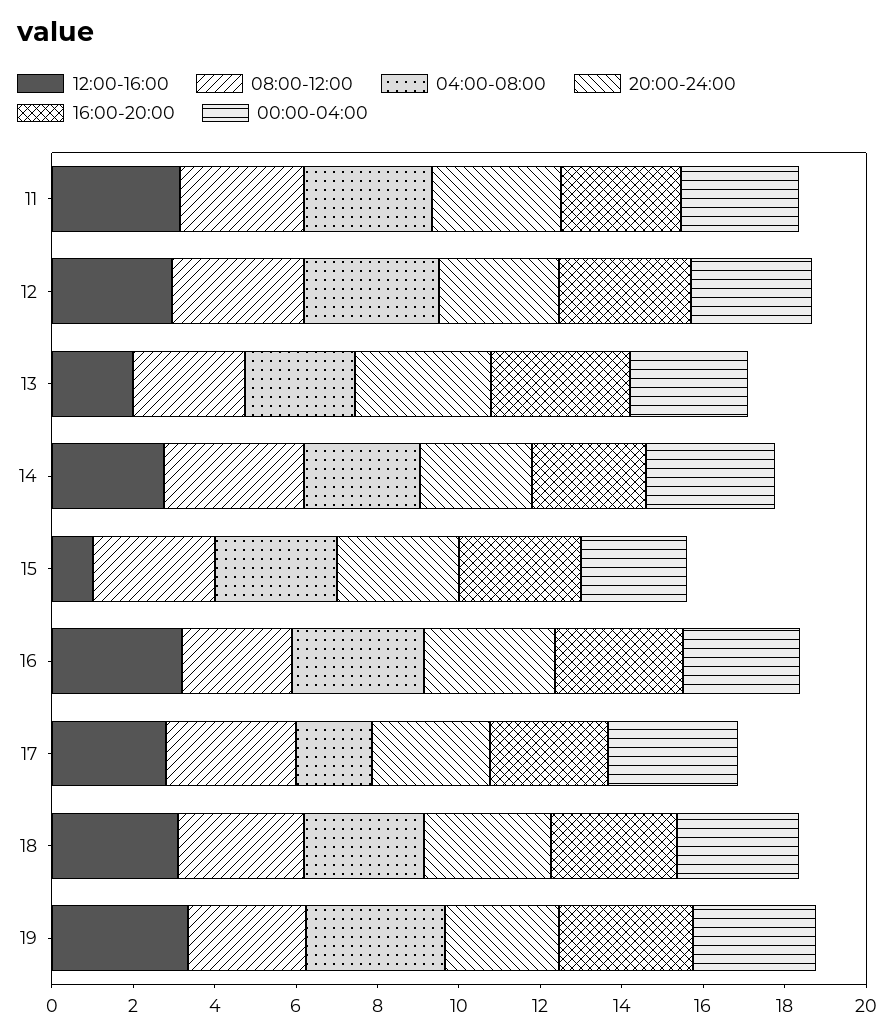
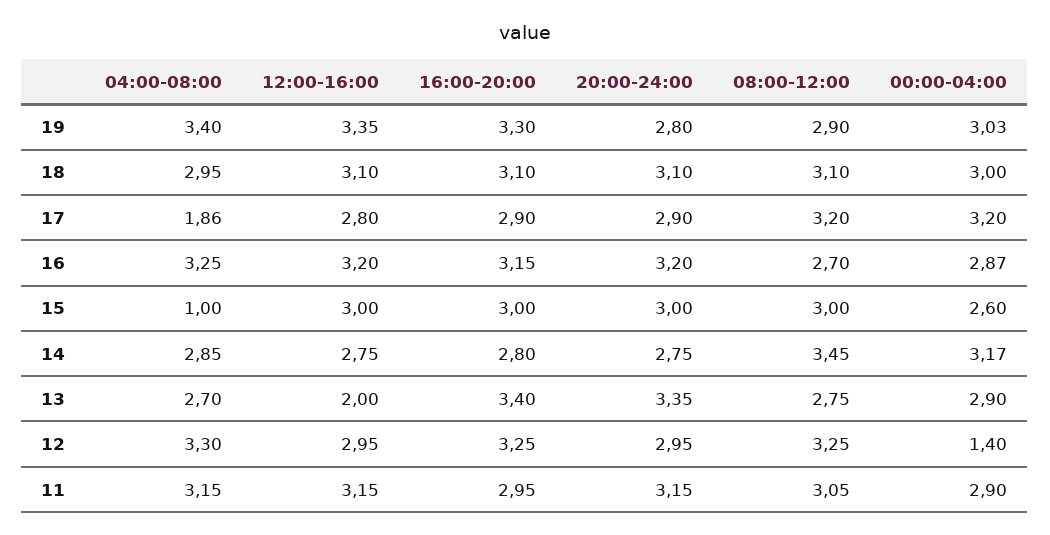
00:00-04:00, 12: 3 -> 1.4
12:00-16:00, 15: 1 -> 3
04:00-08:00, 15: 3 -> 1

